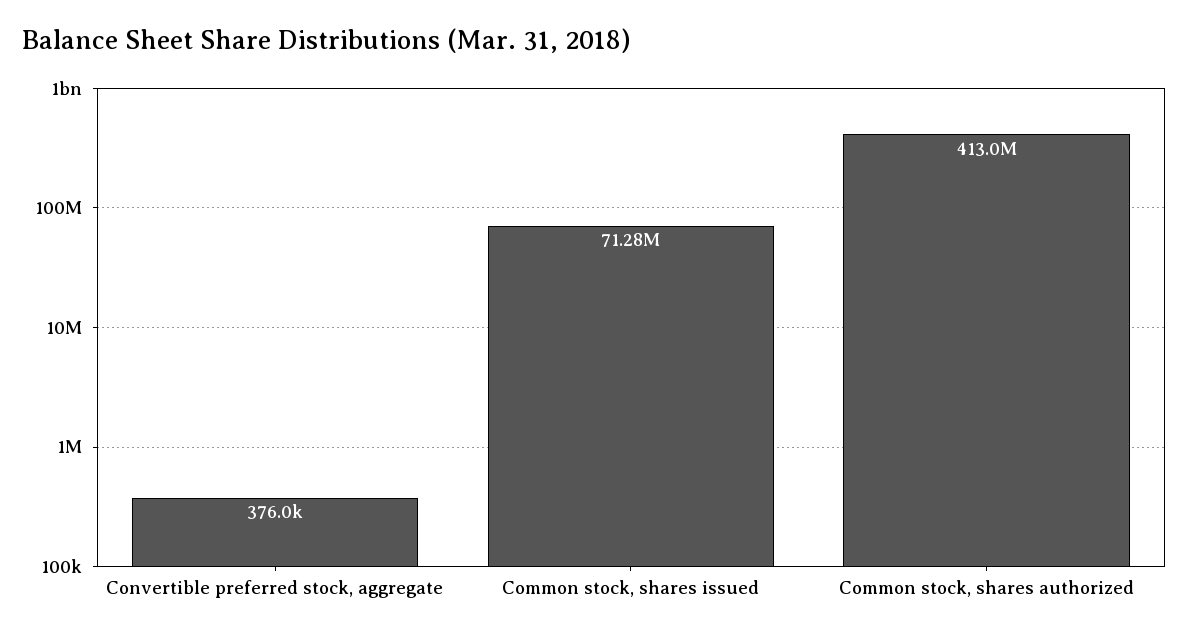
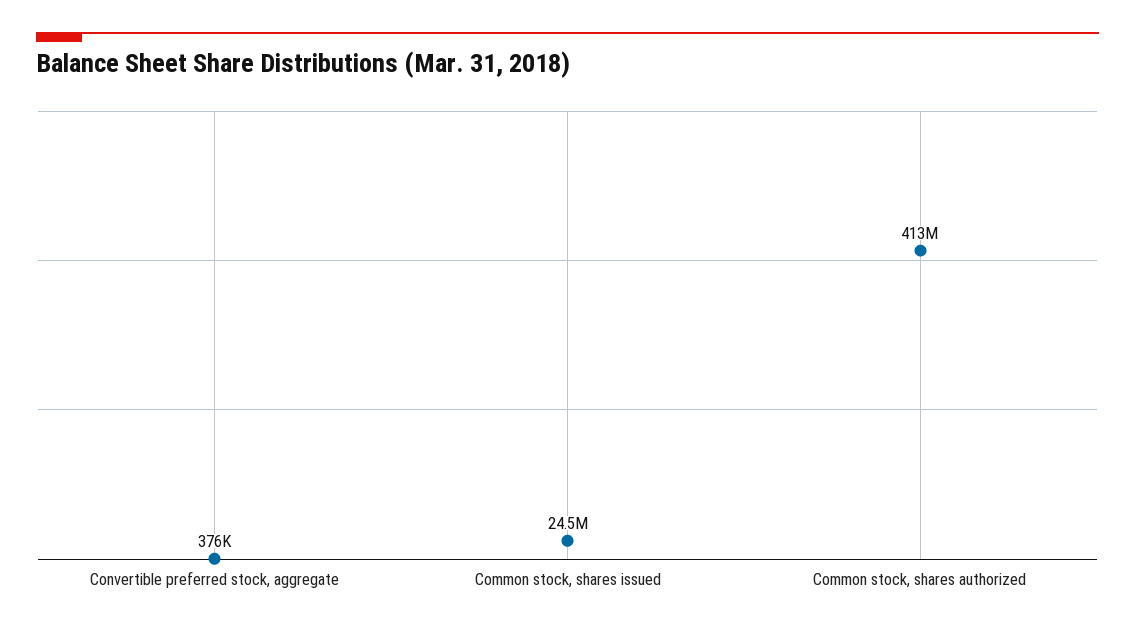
Common stock, shares issued: 71280000 -> 24500000

